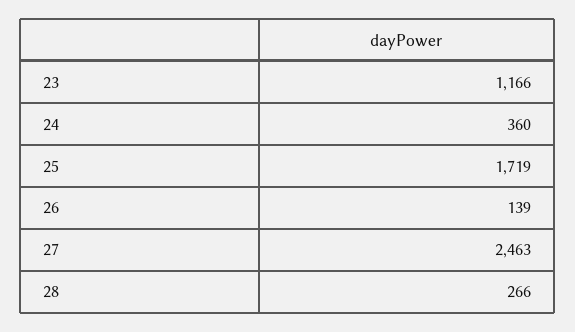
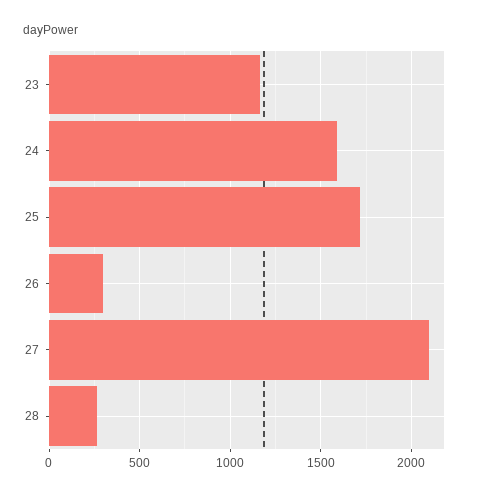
24: 360 -> 1600
26: 139 -> 300
27: 2463 -> 2100

